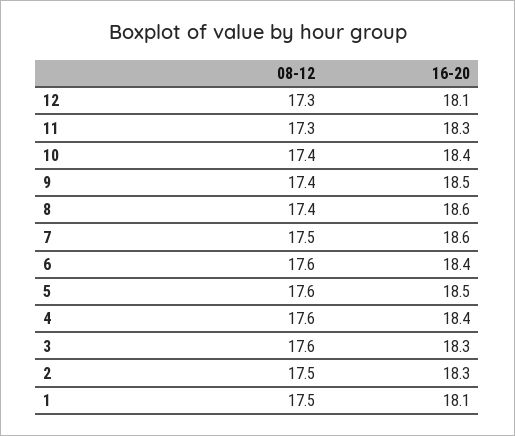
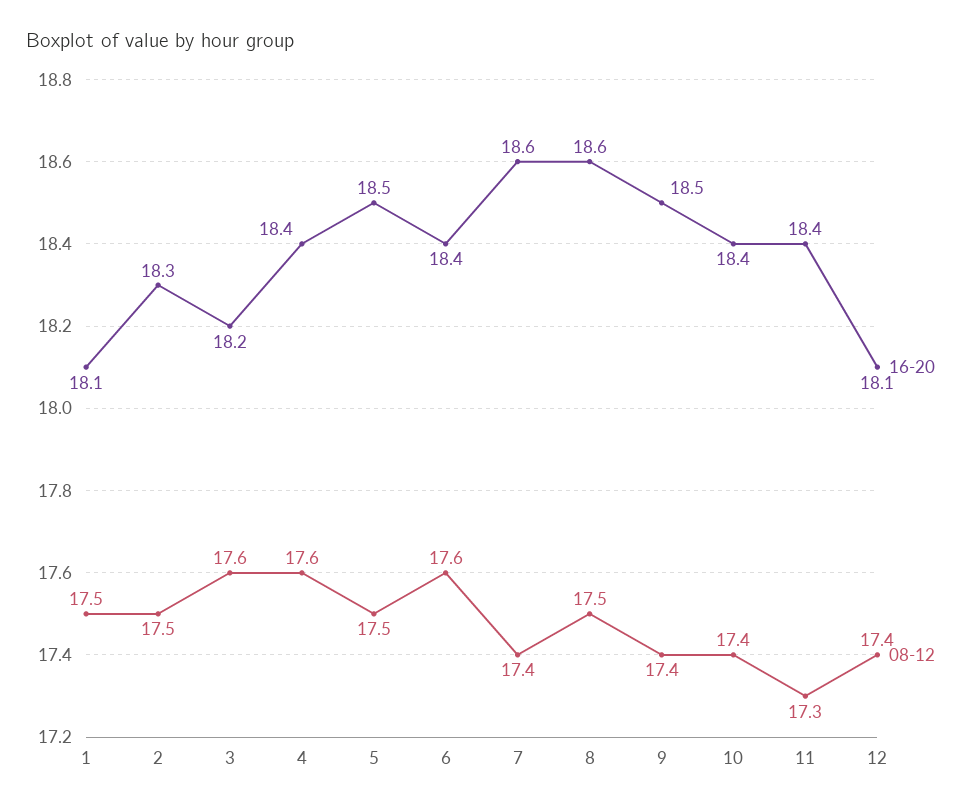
08-12, 12: 17.3 -> 17.4
16-20, 11: 18.3 -> 18.4
08-12, 8: 17.4 -> 17.5
08-12, 7: 17.5 -> 17.4
08-12, 5: 17.6 -> 17.5
16-20, 3: 18.3 -> 18.2

